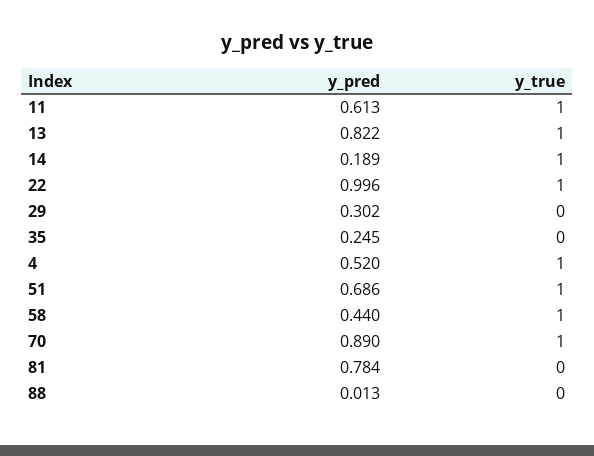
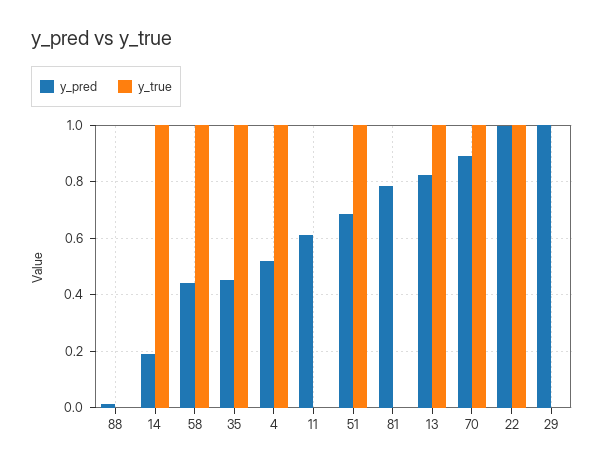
y_true, 11: 1 -> 0
y_pred, 29: 0.302 -> 1
y_pred, 35: 0.245 -> 0.45
y_true, 35: 0 -> 1

